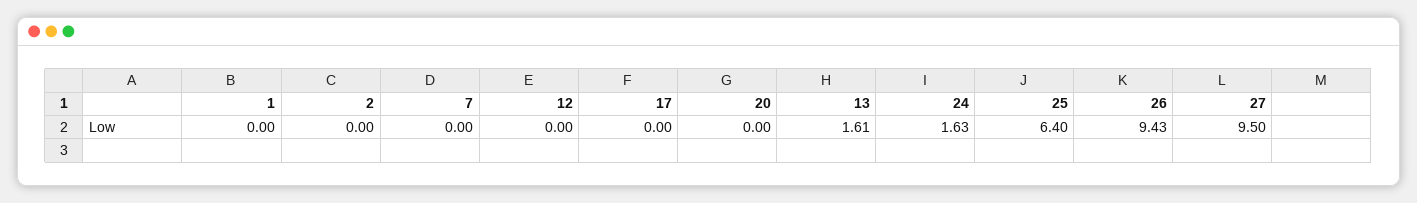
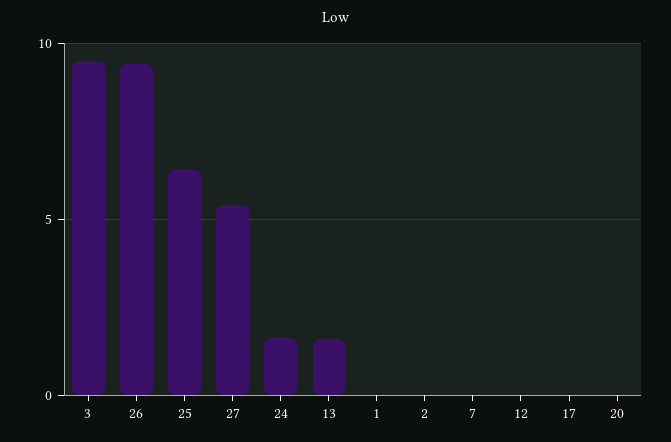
27: 9.5 -> 5.5
3: none -> 9.5

